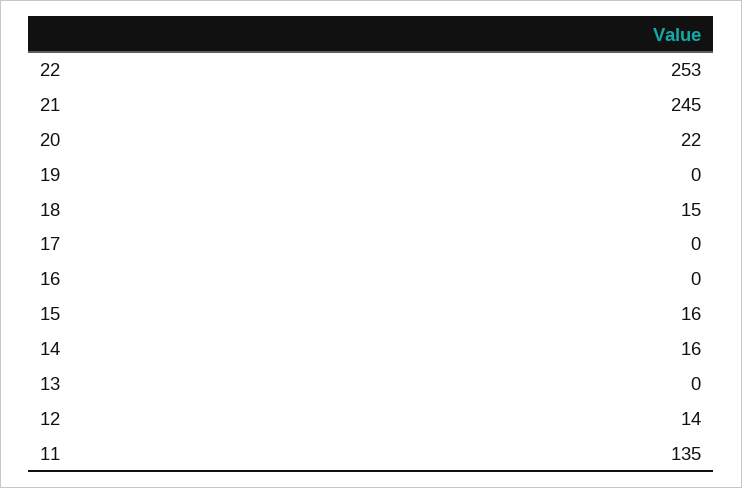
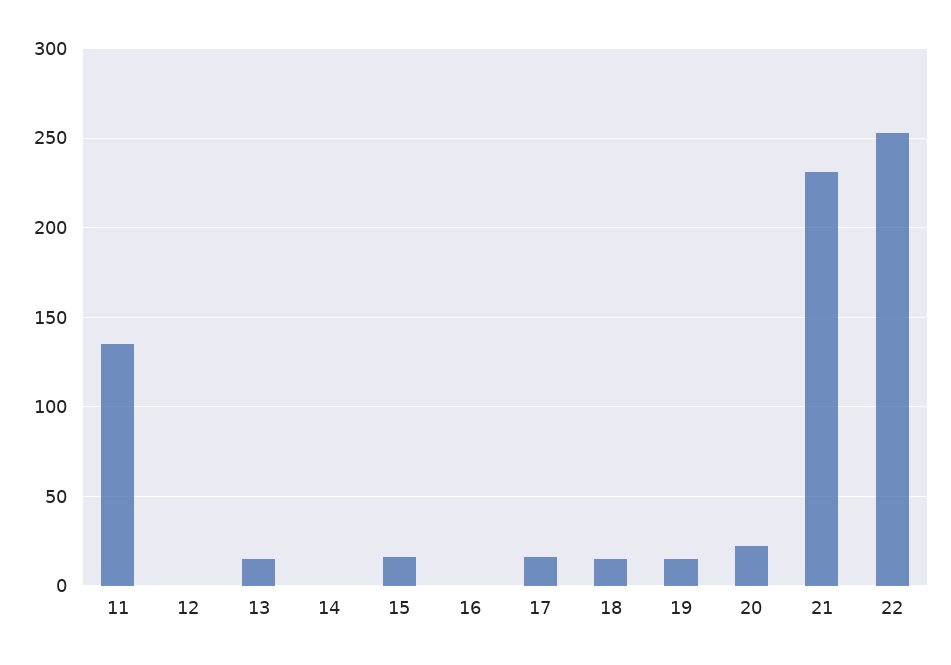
21: 245 -> 230
19: 0 -> 15
17: 0 -> 15
14: 16 -> 0
13: 0 -> 15
12: 14 -> 0

